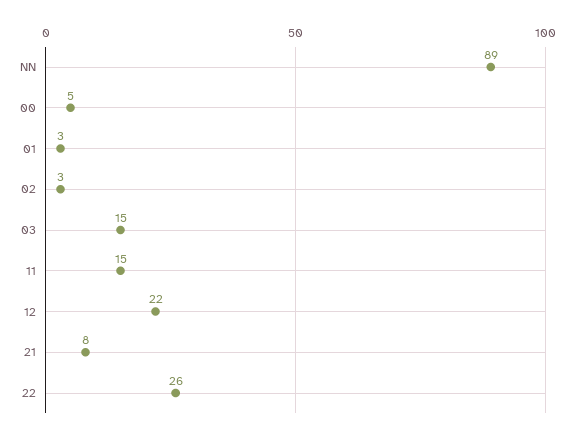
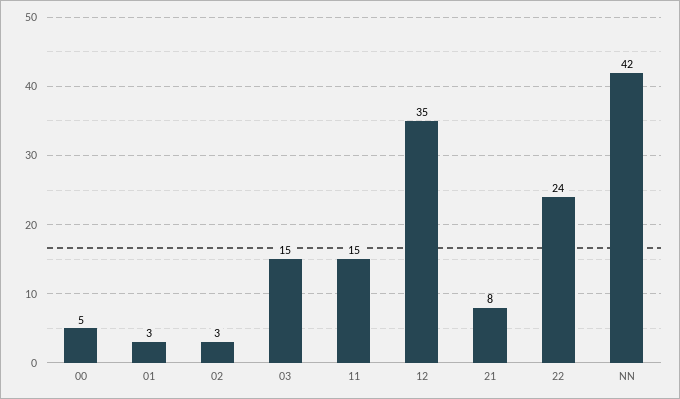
NN: 89 -> 42
12: 22 -> 35
22: 26 -> 24

